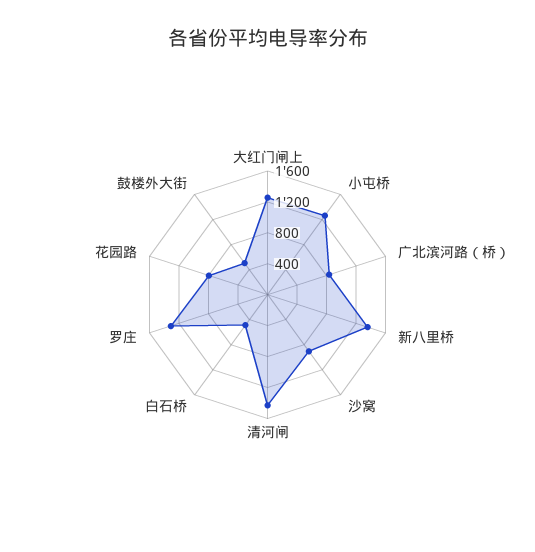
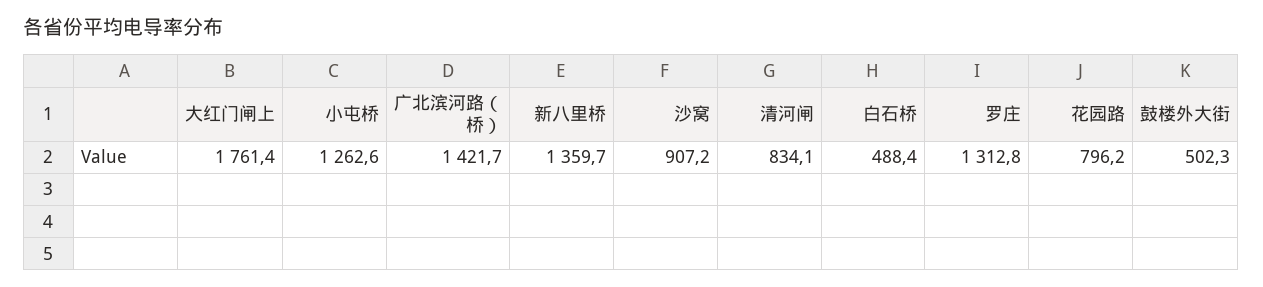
大红门闸上: 1200 -> 1761.4
广北滨河路（桥）: 800 -> 1421.7
清河闸: 1400 -> 834.1

